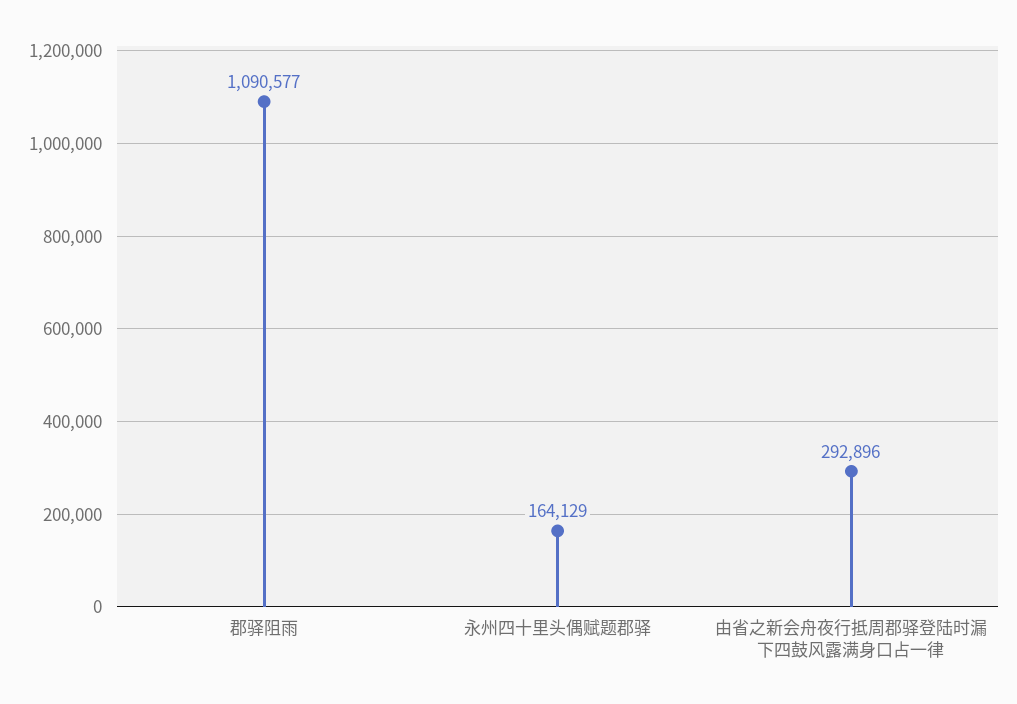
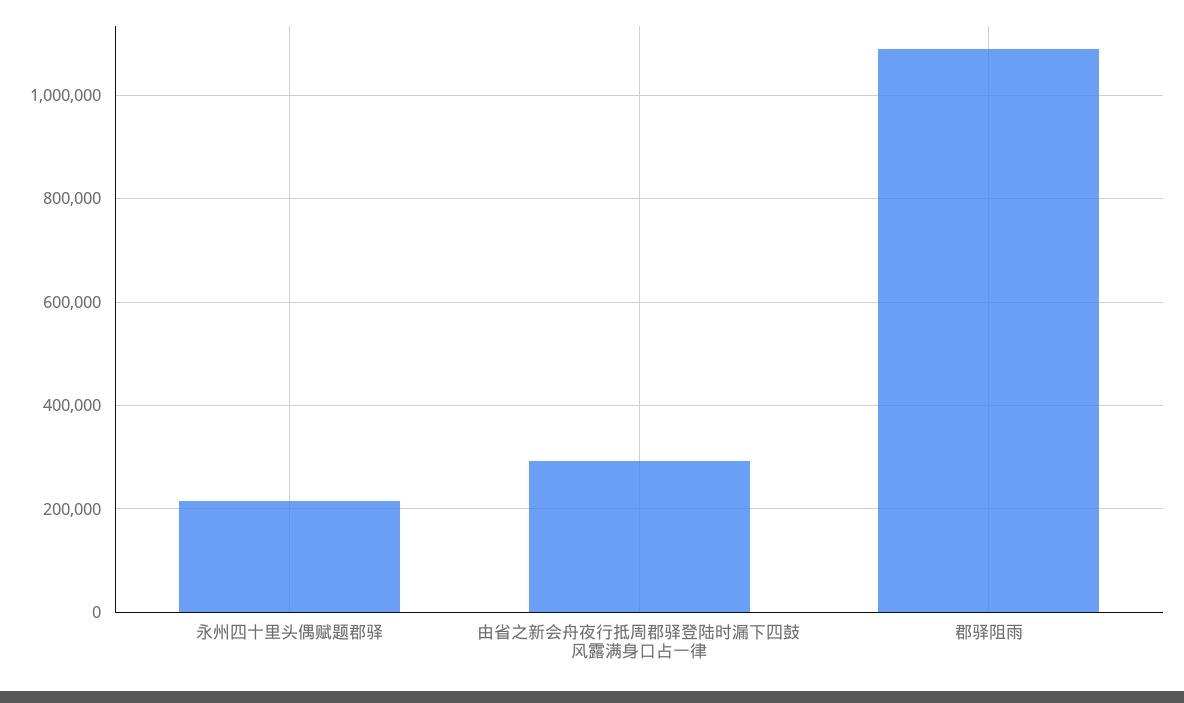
永州四十里头偶赋题郡驿: 164129 -> 220000

